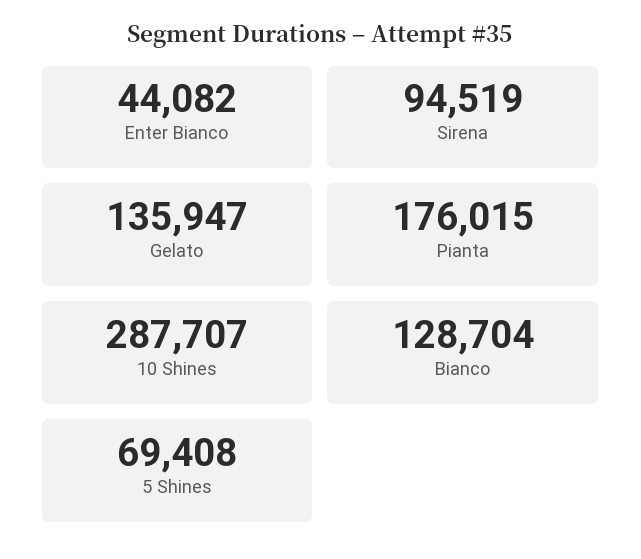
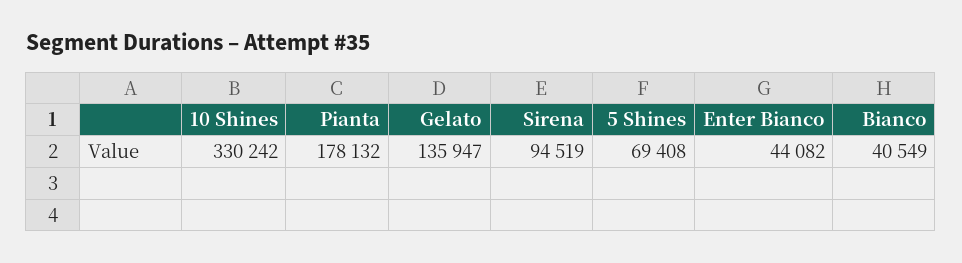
Pianta: 176015 -> 178132
10 Shines: 287707 -> 330242
Bianco: 128704 -> 40549

